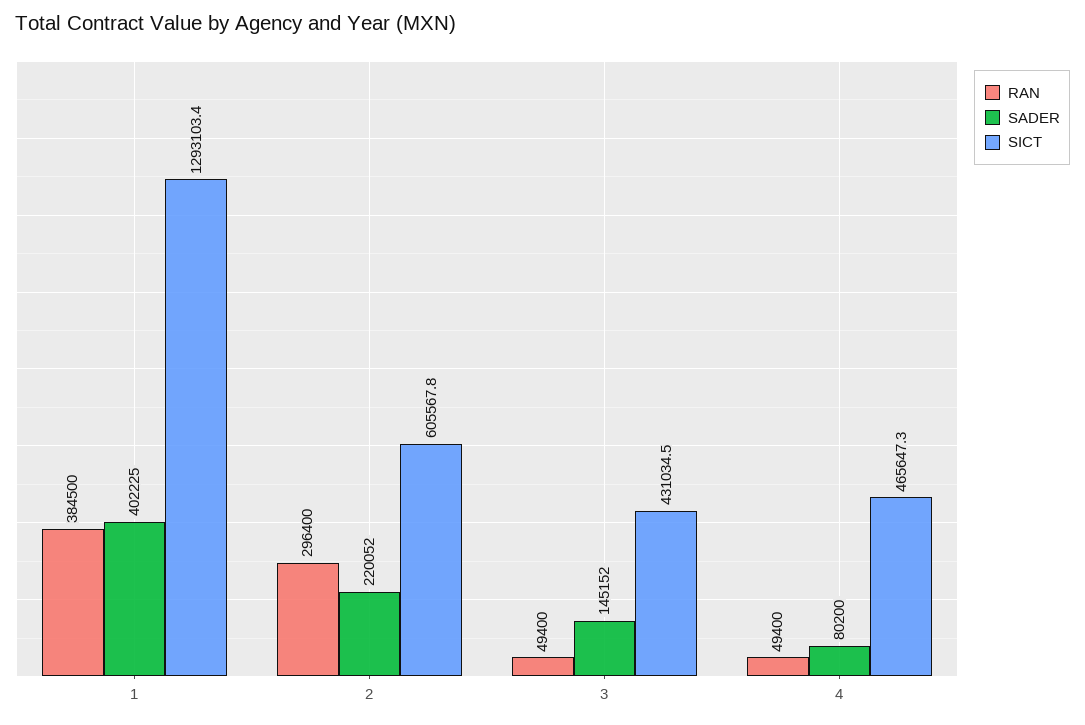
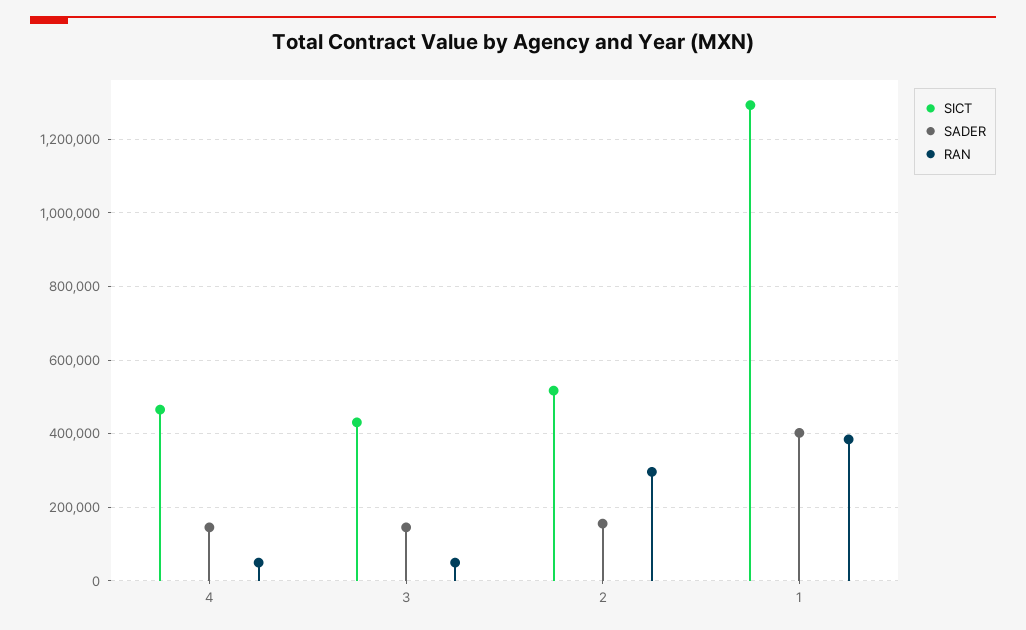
SADER, 2: 220052 -> 160000
SICT, 2: 605567.8 -> 520000
SADER, 4: 80200 -> 140000

